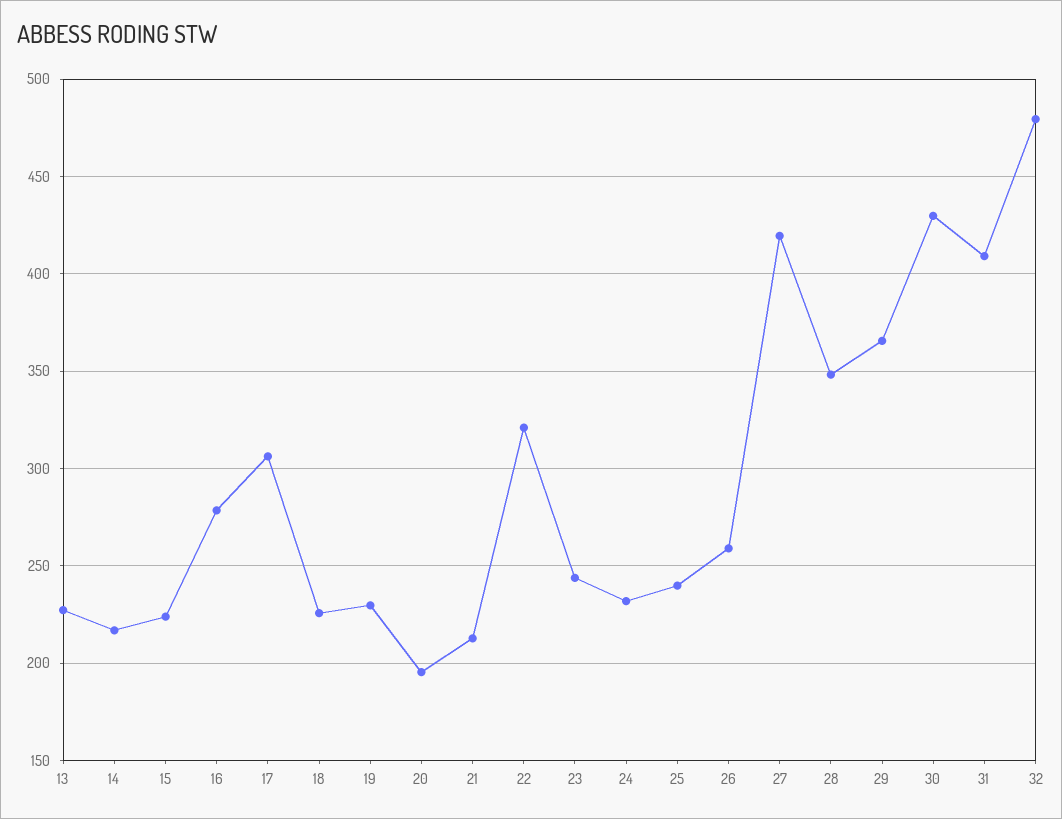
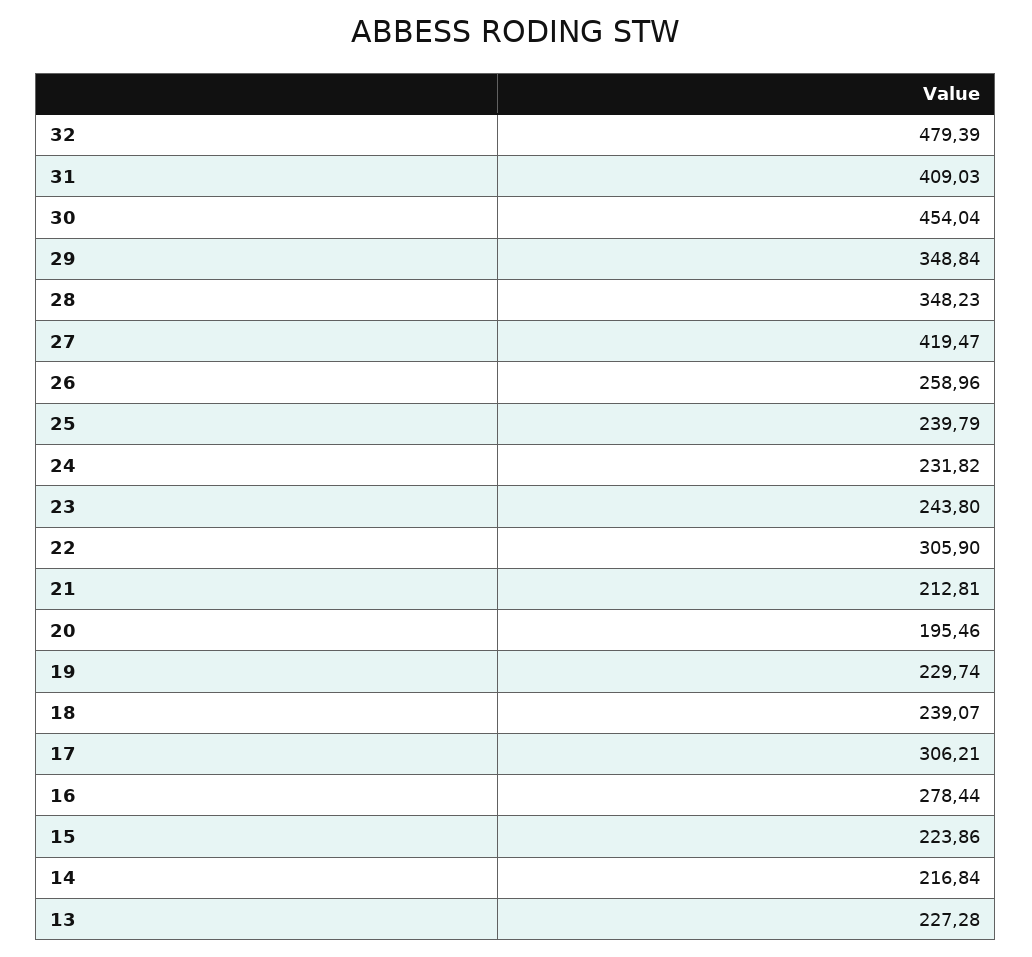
18: 225 -> 239.07
22: 320 -> 305.9
29: 365 -> 348.84
30: 430 -> 454.04

